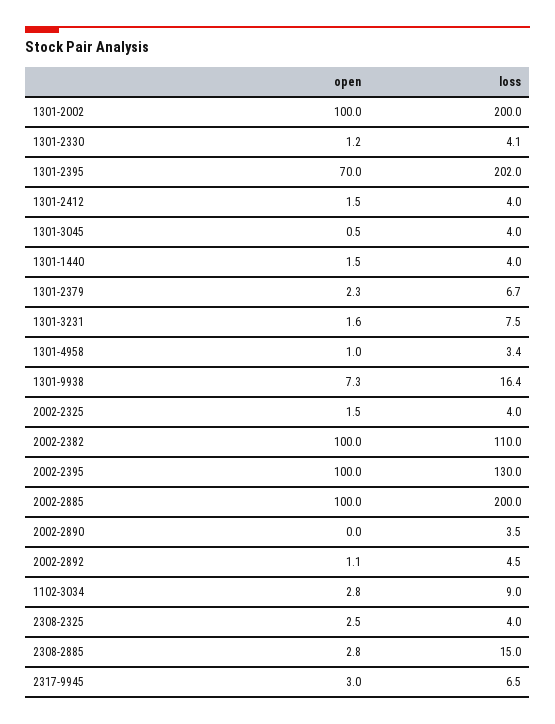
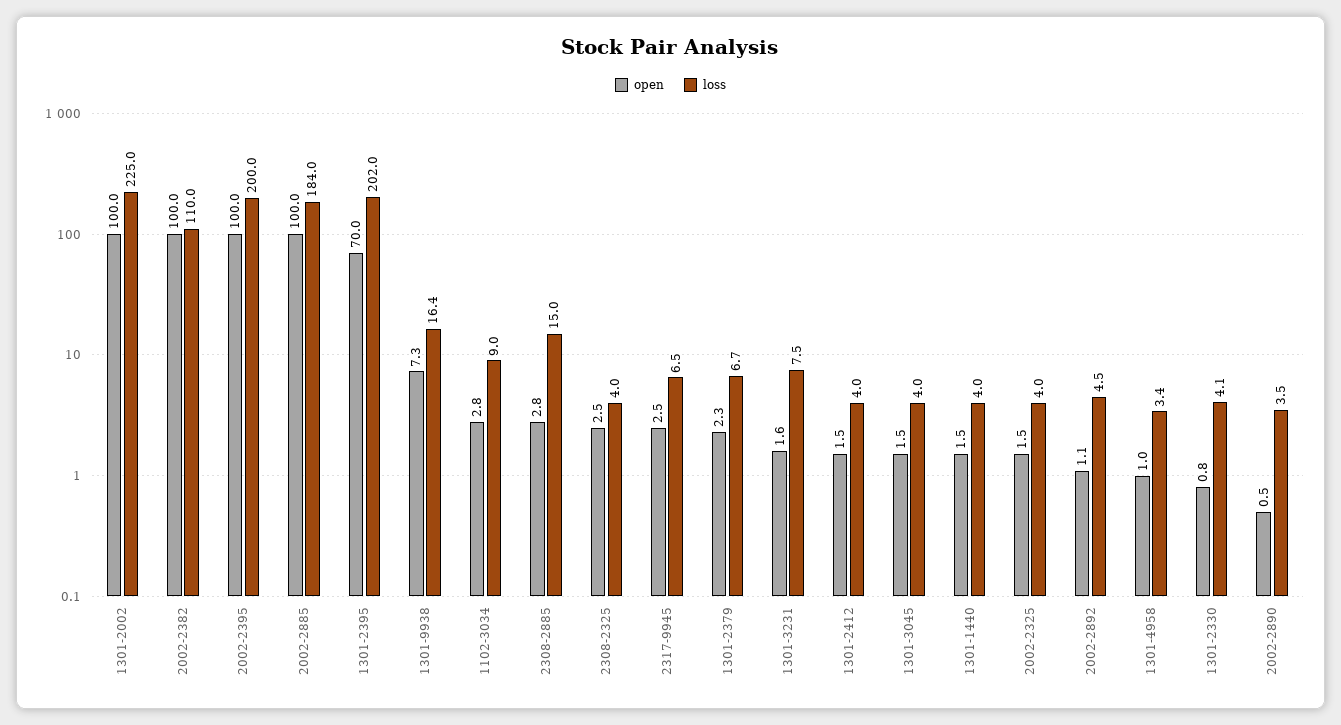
loss, 1301-2002: 200 -> 225
open, 1301-2330: 1.2 -> 0.8
open, 1301-3045: 0.5 -> 1.5
loss, 2002-2395: 130 -> 200
loss, 2002-2885: 200 -> 184
open, 2002-2890: 0 -> 0.5
open, 2317-9945: 3 -> 2.5

